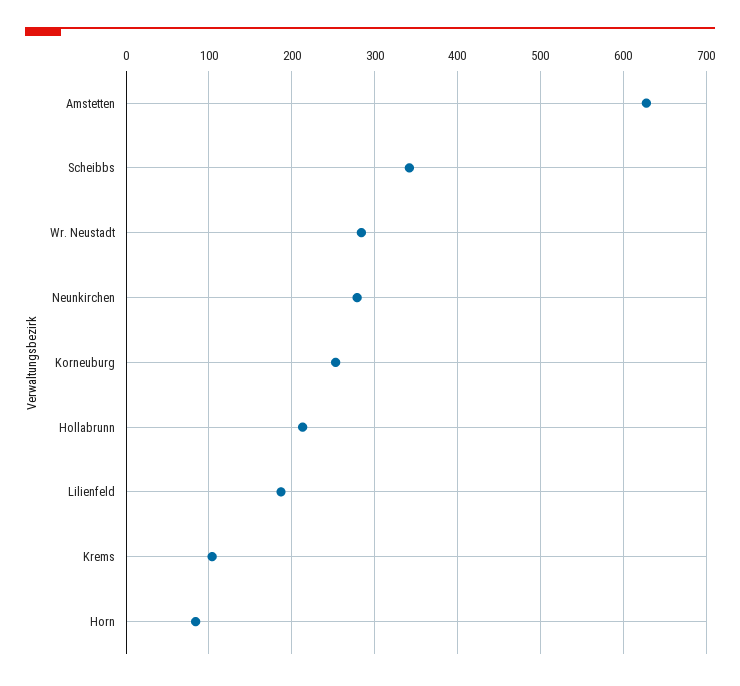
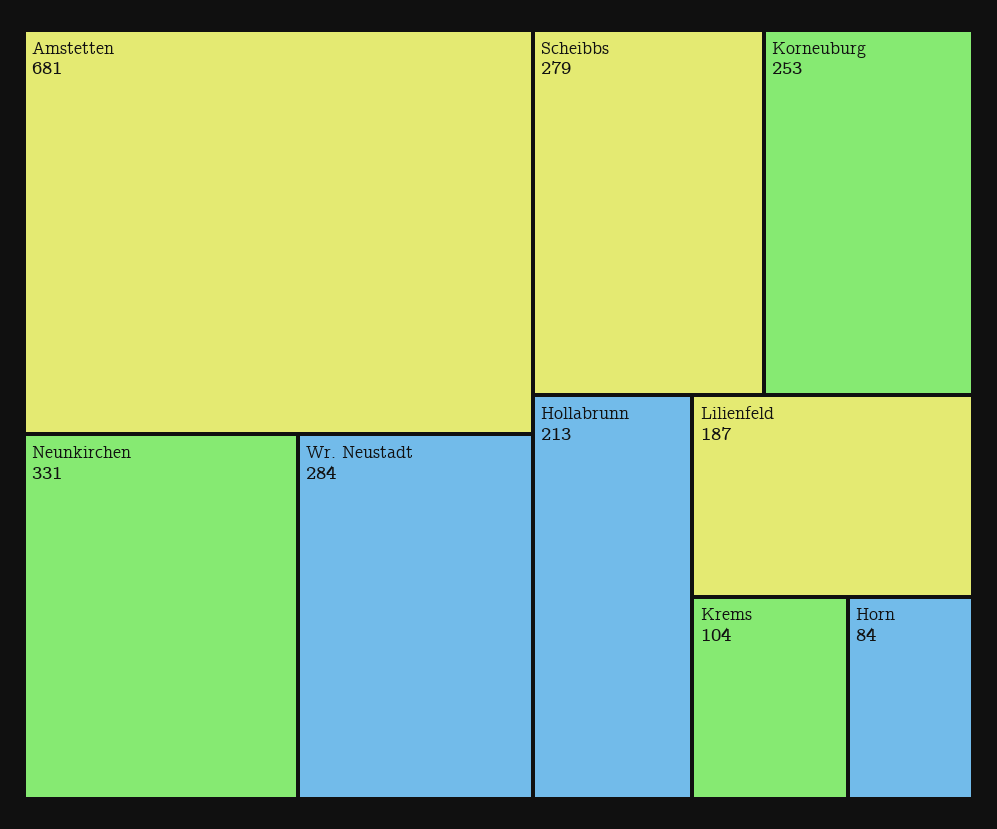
Amstetten: 630 -> 681
Scheibbs: 340 -> 279
Neunkirchen: 280 -> 331

